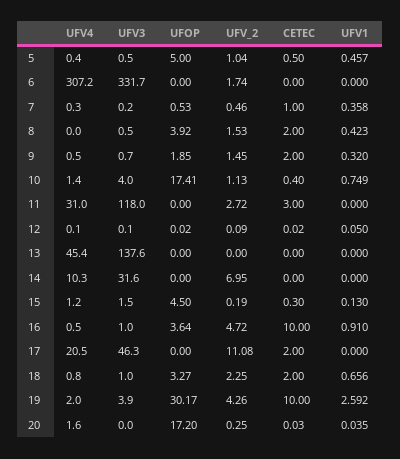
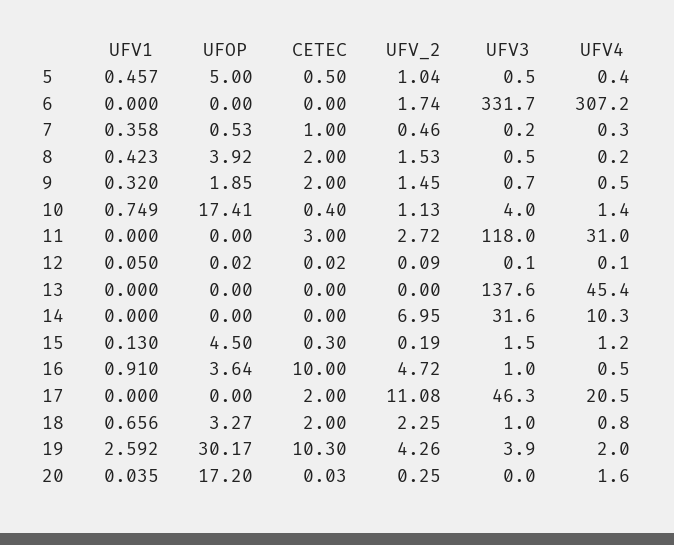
UFV4, 8: 0 -> 0.2
CETEC, 19: 10 -> 10.3

